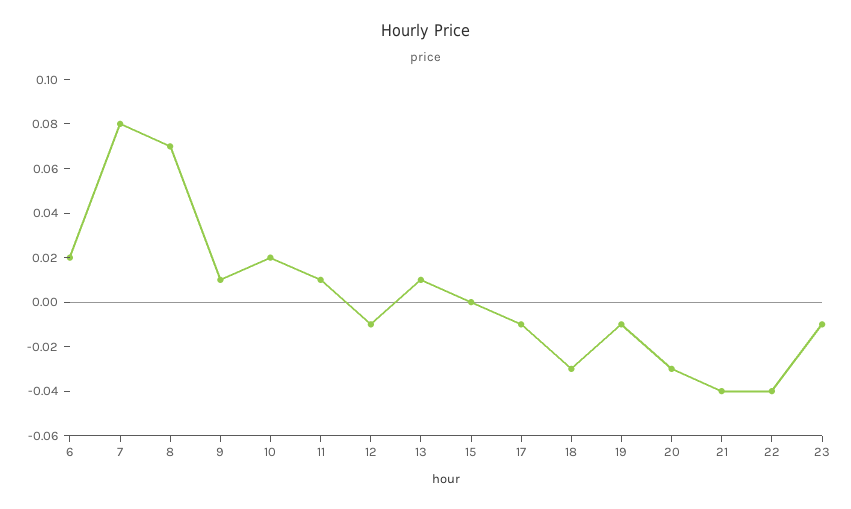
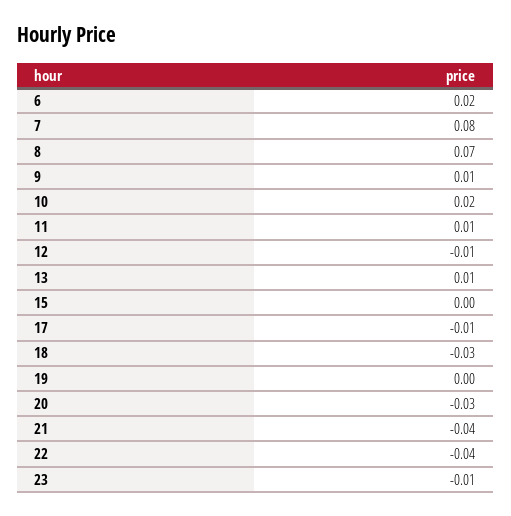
19: -0.01 -> 0

